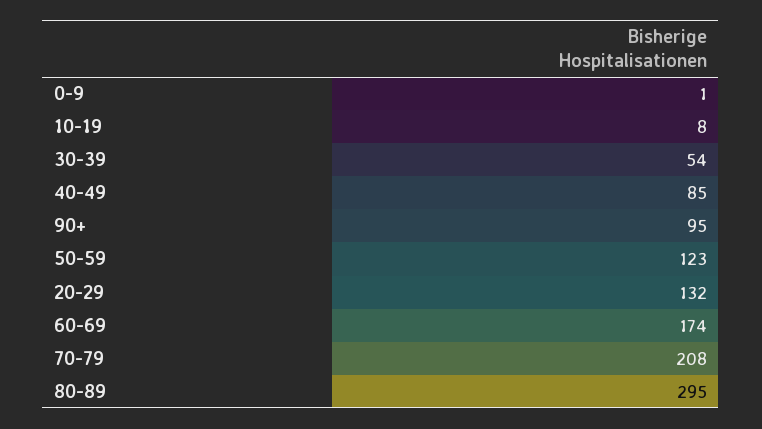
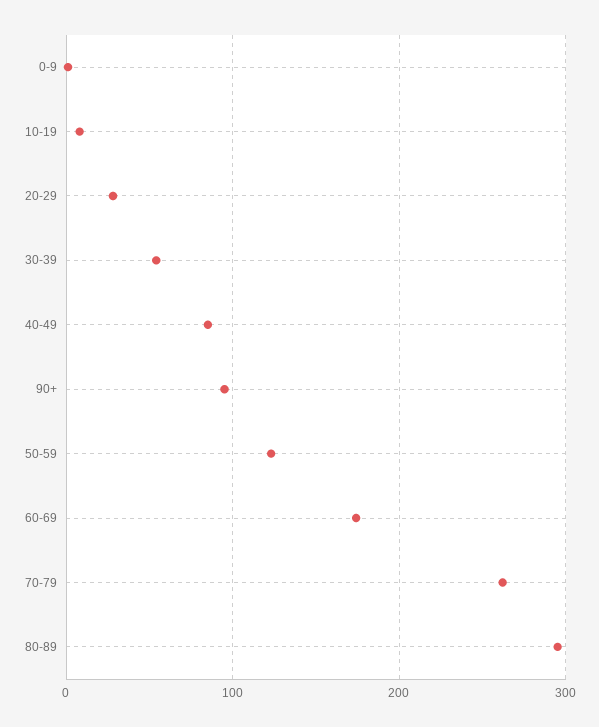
20-29: 132 -> 30
70-79: 208 -> 260

